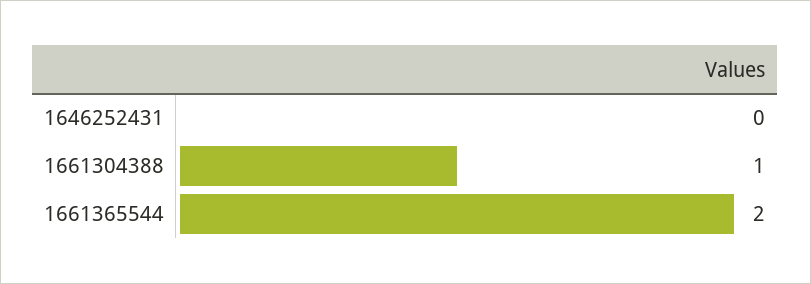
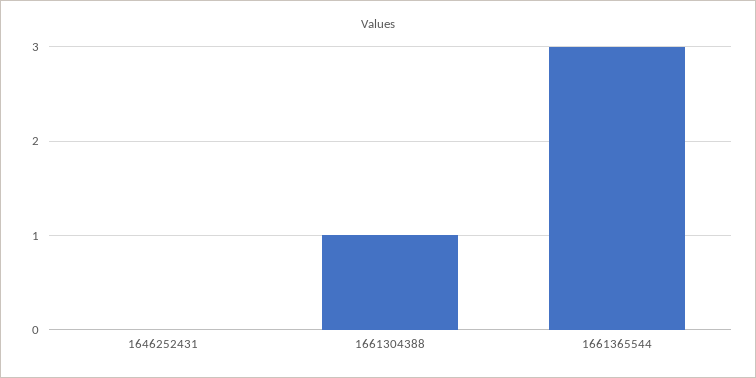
1661365544: 2 -> 3

